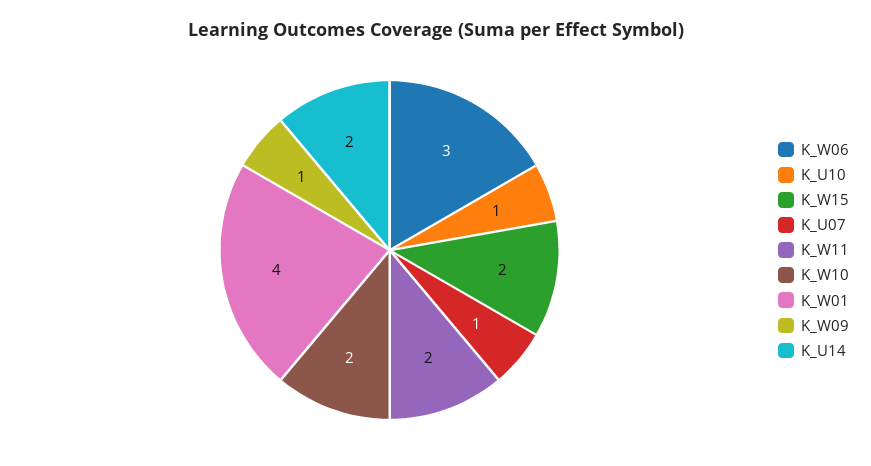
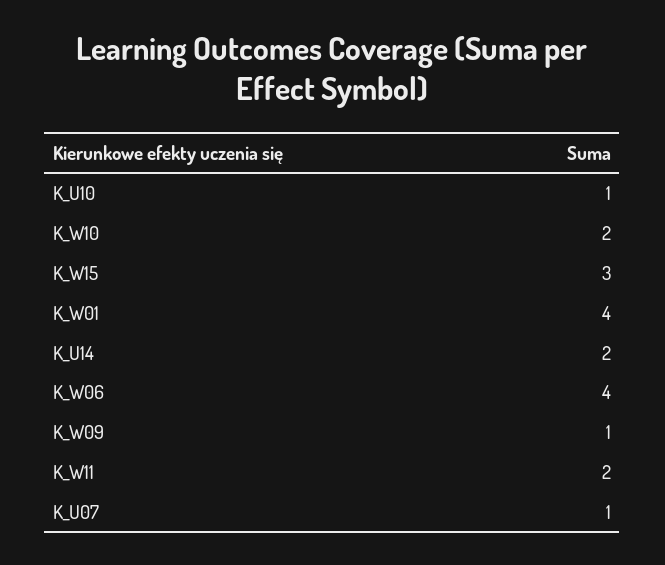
K_W06: 3 -> 4
K_W15: 2 -> 3

